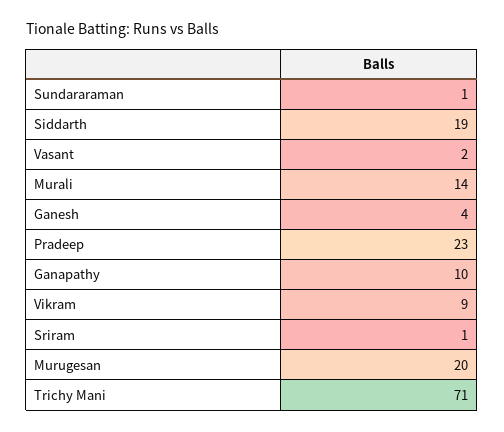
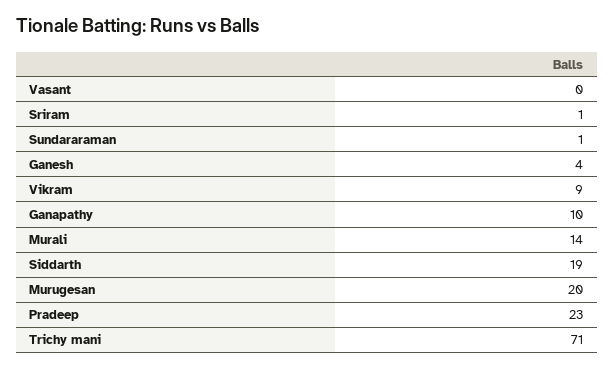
Vasant: 2 -> 0

